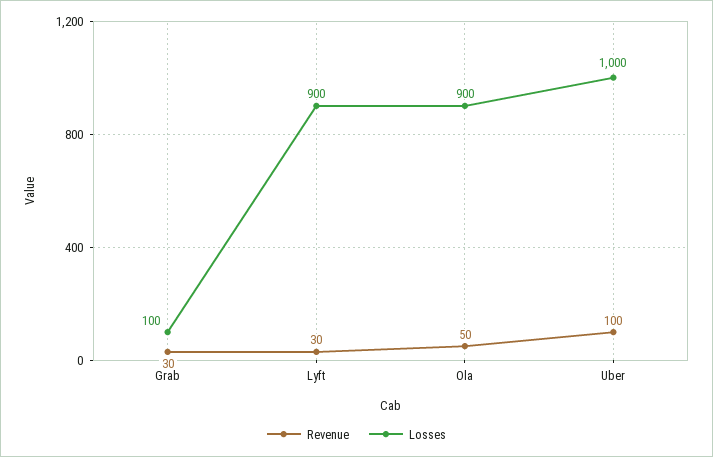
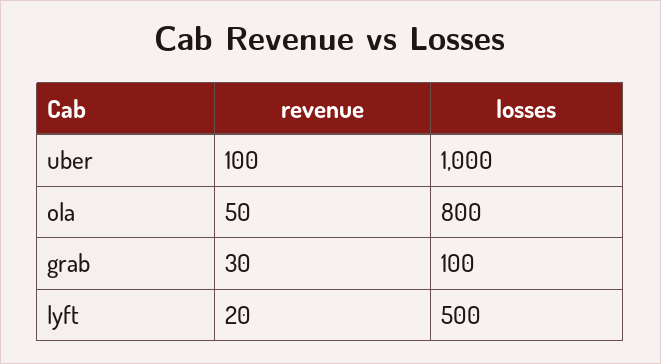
Revenue, Lyft: 30 -> 20
Losses, Lyft: 900 -> 500
Losses, Ola: 900 -> 800

